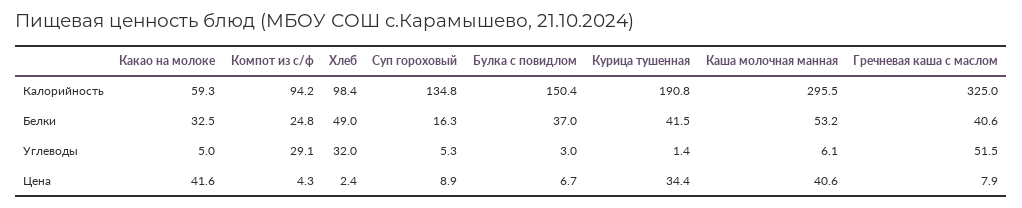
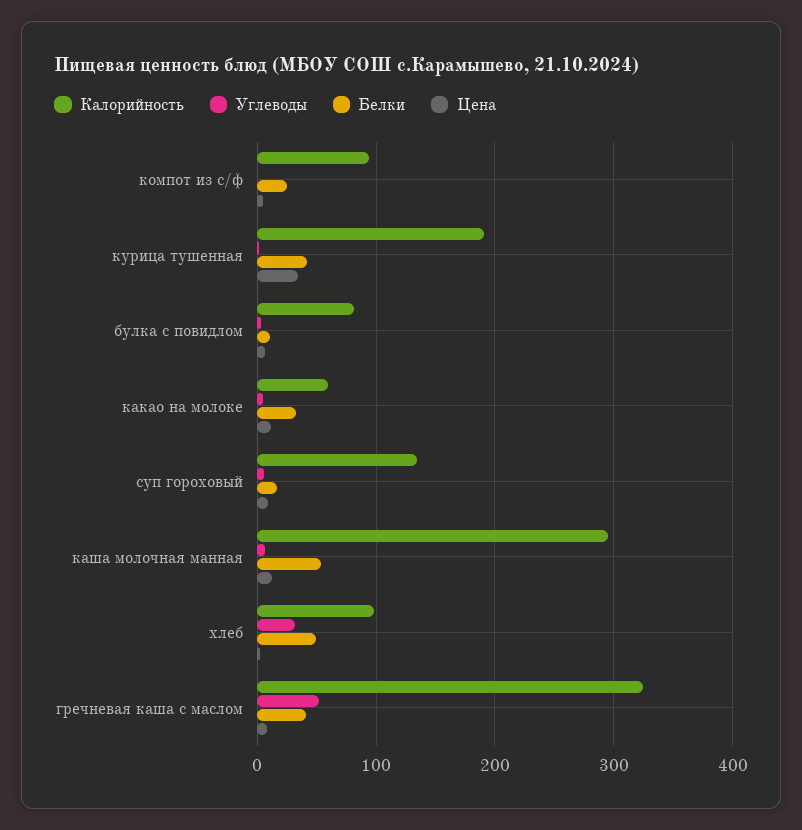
Калорийность, Булка с повидлом: 150.4 -> 80
Белки, Булка с повидлом: 37 -> 10
Углеводы, Компот из с/ф: 29.1 -> 0
Цена, Какао на молоке: 41.6 -> 10
Цена, Каша молочная манная: 40.6 -> 10

